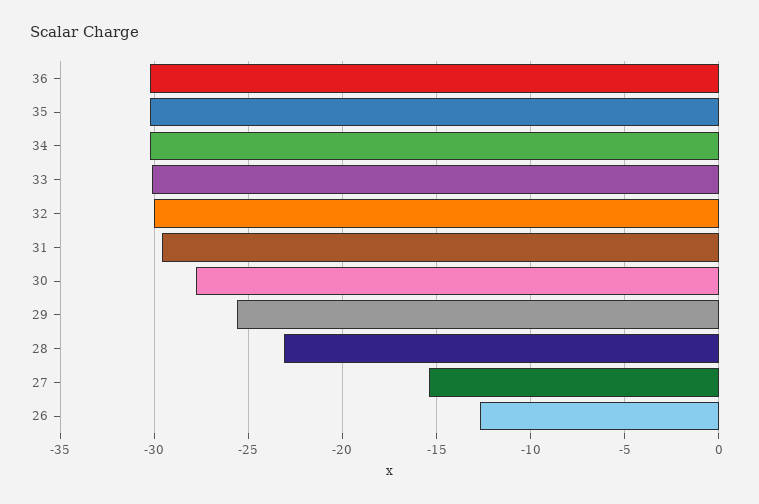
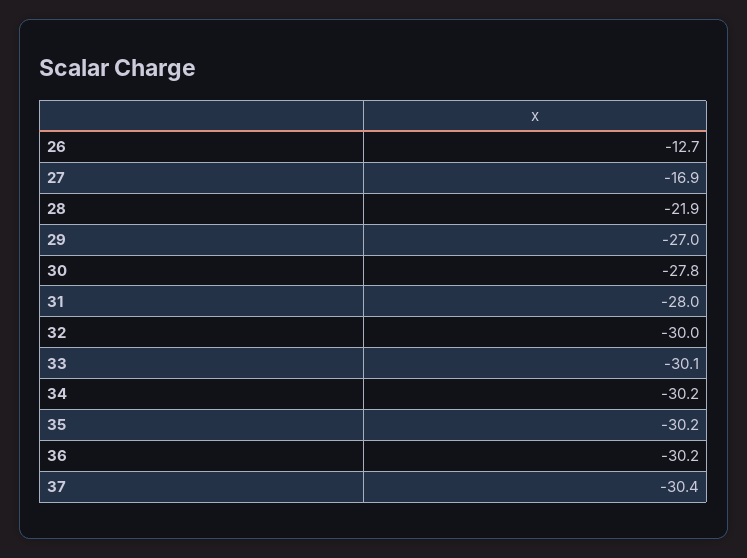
31: -29.5 -> -28
29: -25.5 -> -27
28: -23 -> -21.9
27: -15.5 -> -16.9
37: none -> -30.4

